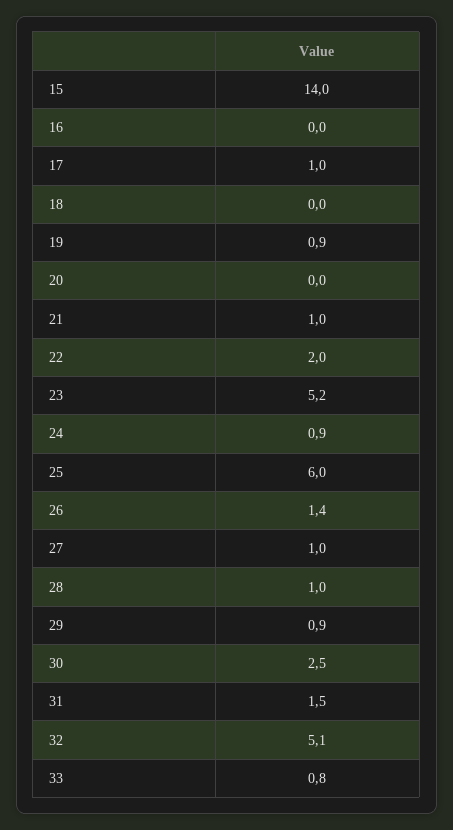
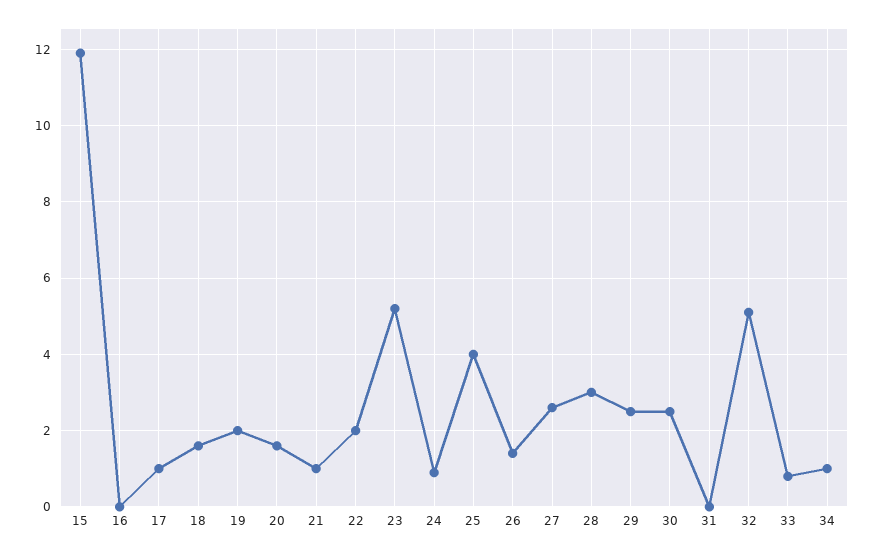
15: 14 -> 12
18: 0 -> 1.5
19: 0.9 -> 2
20: 0 -> 1.5
25: 6 -> 4
27: 1 -> 2.5
28: 1 -> 3
29: 0.9 -> 2.5
31: 1.5 -> 0
34: none -> 1

